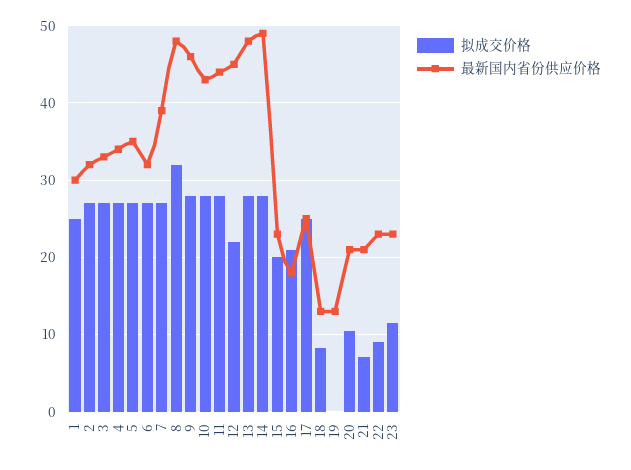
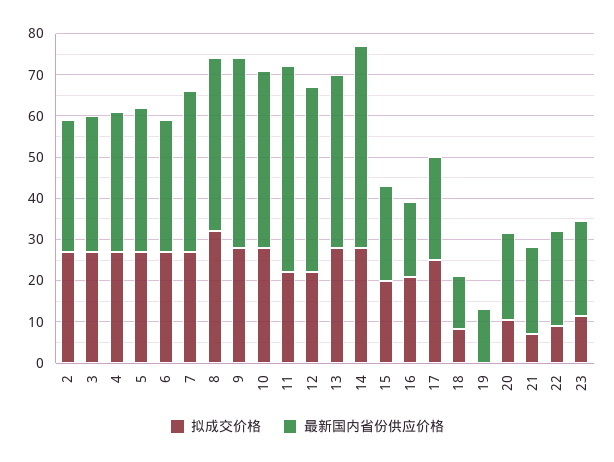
拟成交价格, 1: 25 -> none
最新国内省份供应价格, 1: 30 -> none
最新国内省份供应价格, 8: 48 -> 42
拟成交价格, 11: 28 -> 22
最新国内省份供应价格, 11: 44 -> 50
最新国内省份供应价格, 13: 48 -> 42

